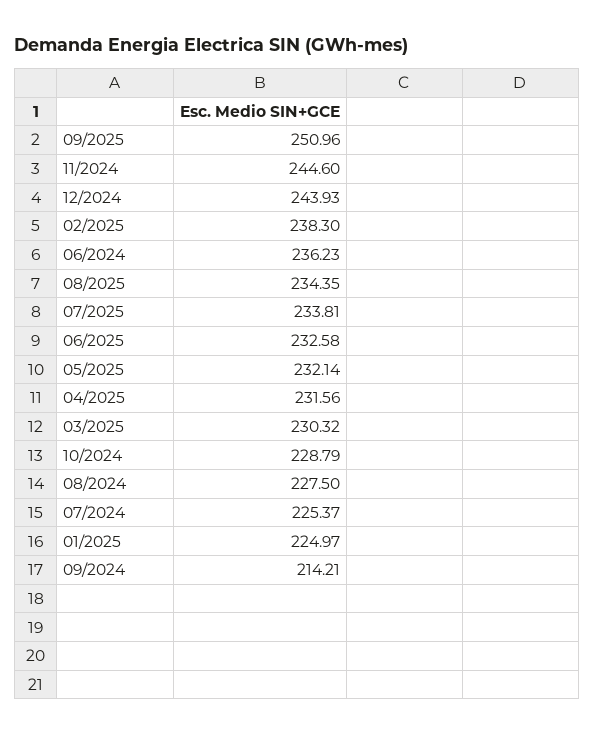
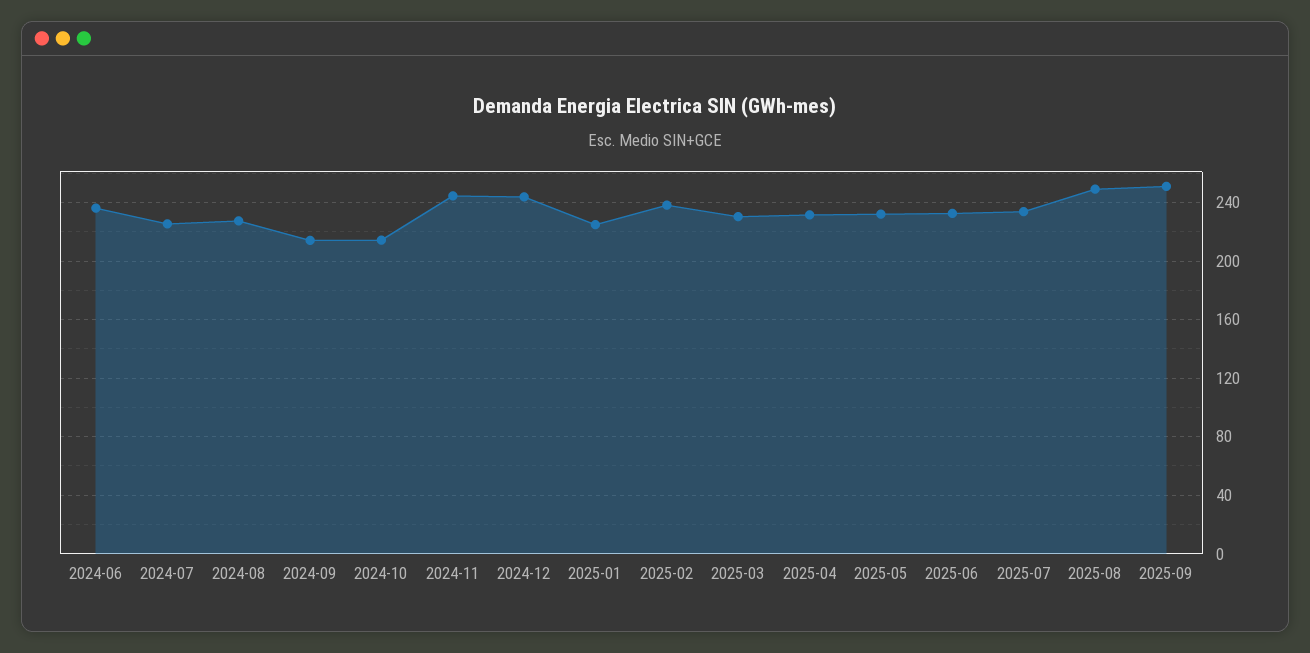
08/2025: 234.35 -> 250
10/2024: 228.79 -> 215

